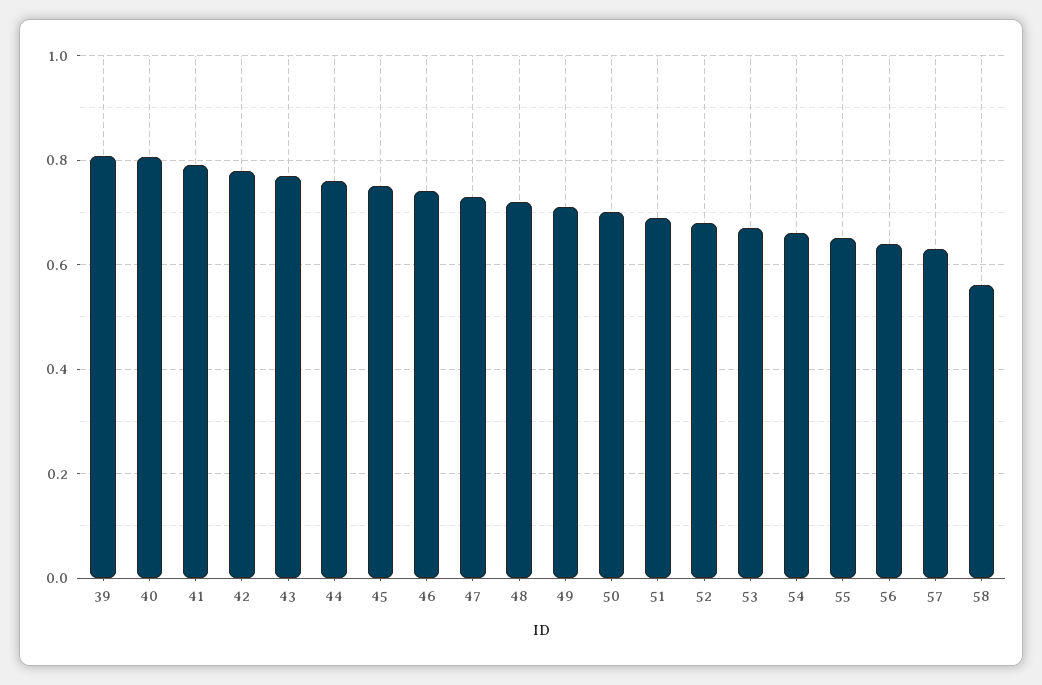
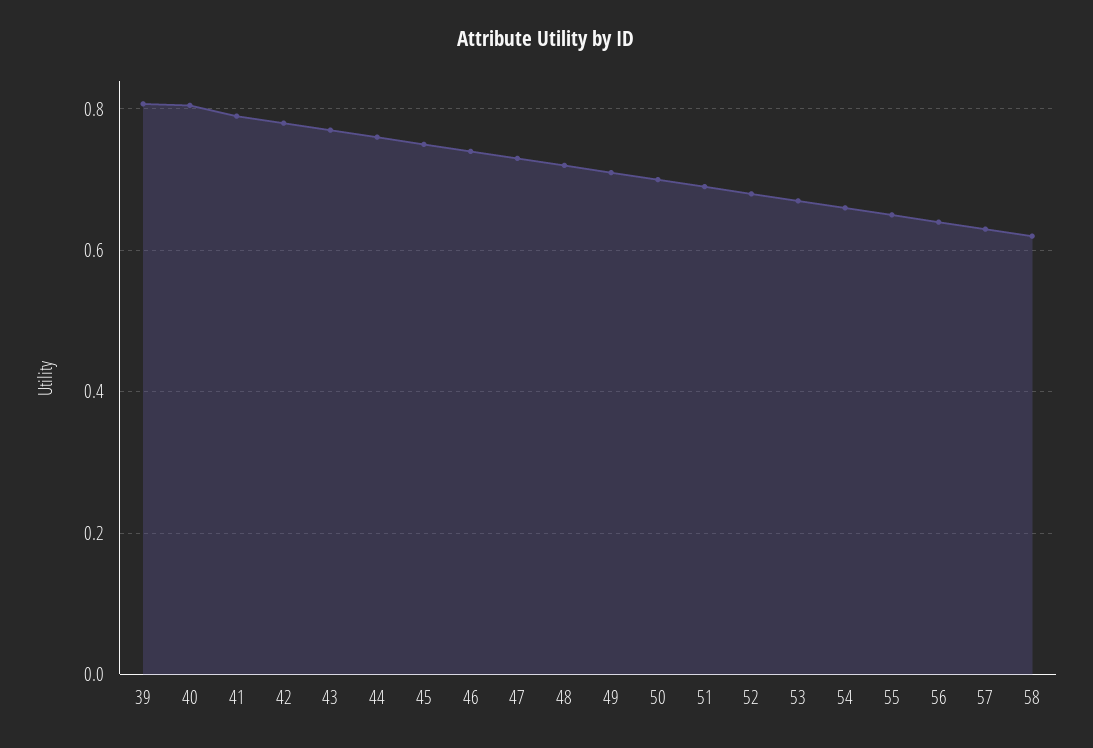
58: 0.56 -> 0.62

